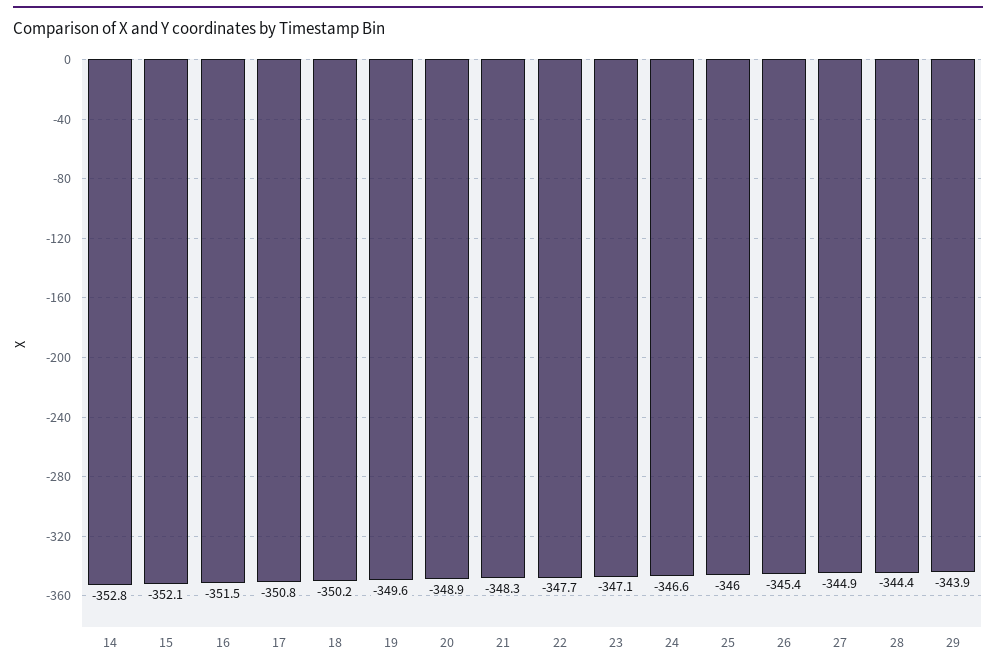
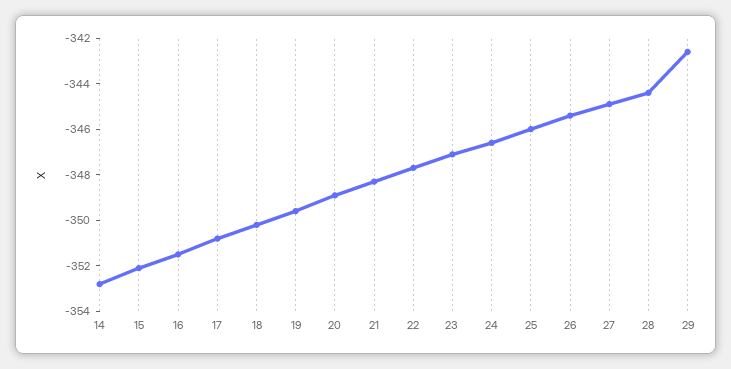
29: -343.9 -> -342.5

